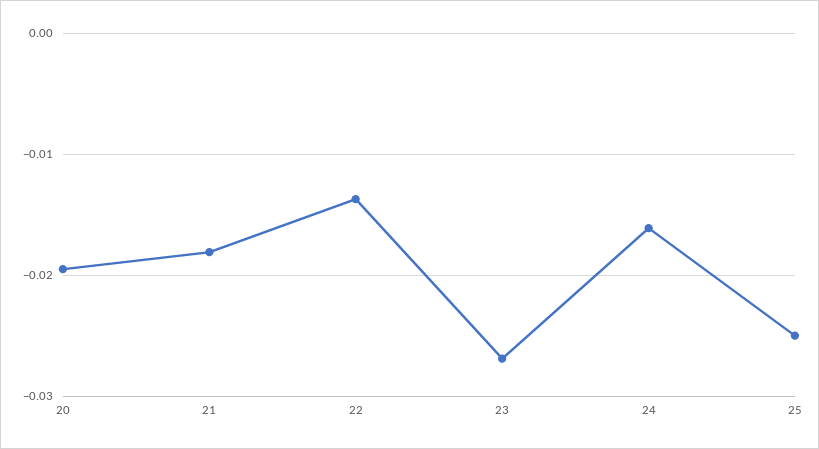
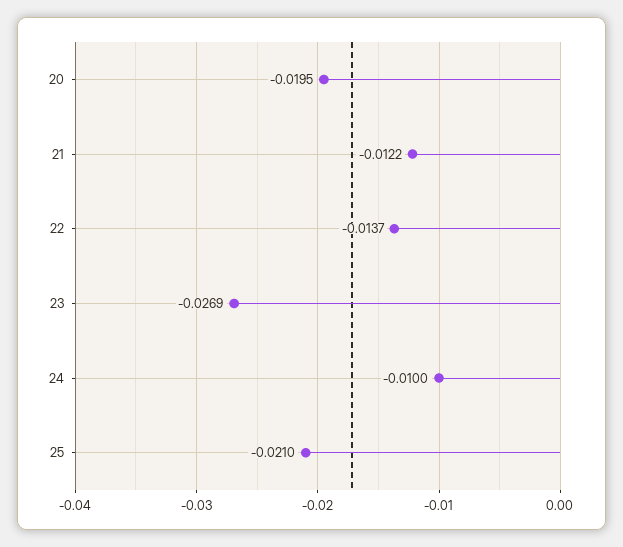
21: -0.018 -> -0.0122
24: -0.016 -> -0.01
25: -0.025 -> -0.021

